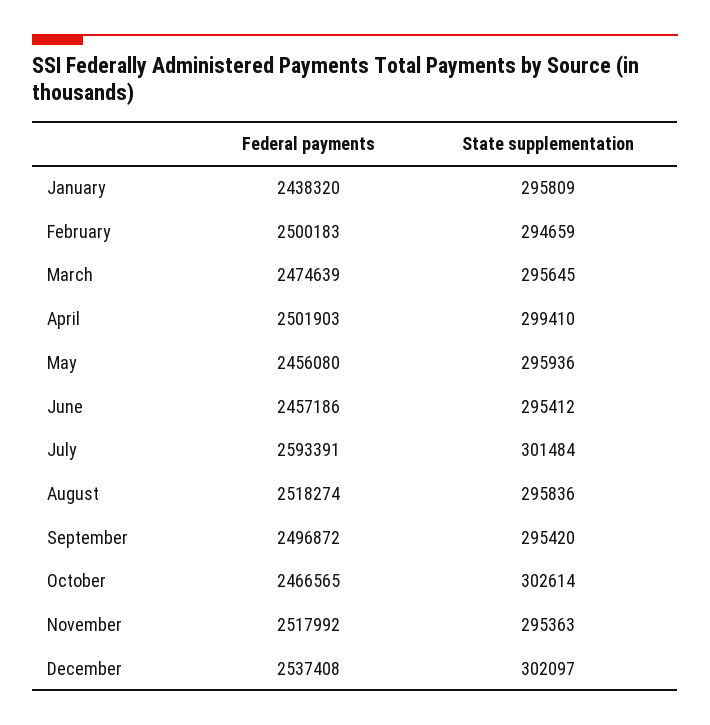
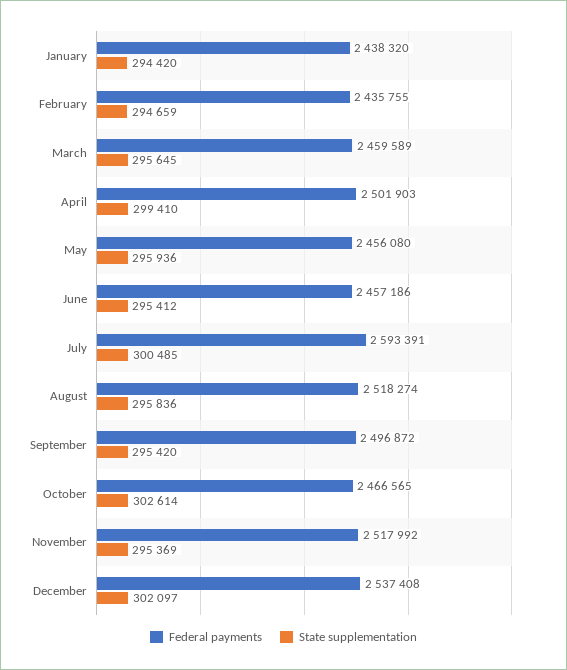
State supplementation, January: 295809 -> 294420
Federal payments, February: 2500183 -> 2435755
Federal payments, March: 2474639 -> 2459589
State supplementation, July: 301484 -> 300485
State supplementation, November: 295363 -> 295369

